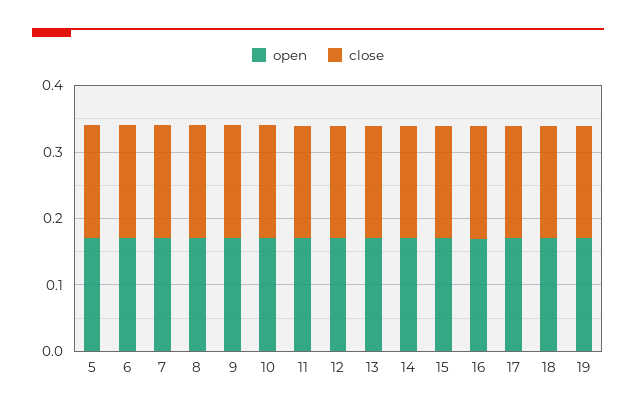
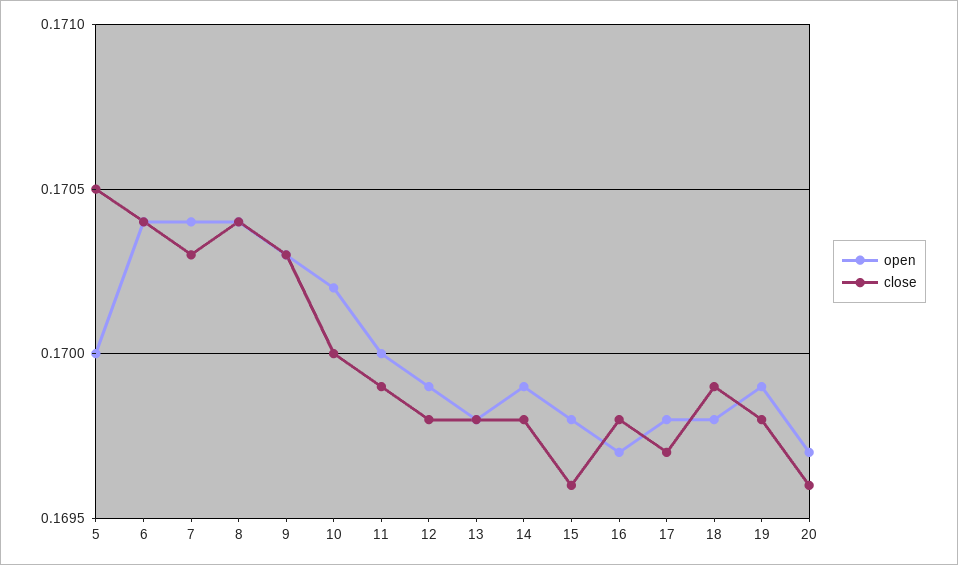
open, 20: none -> 0.1697
close, 20: none -> 0.1696

